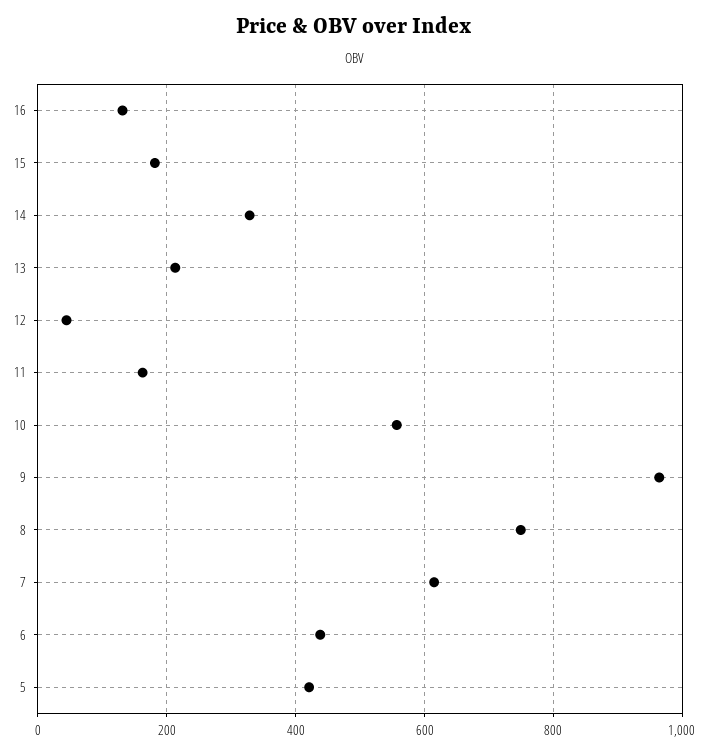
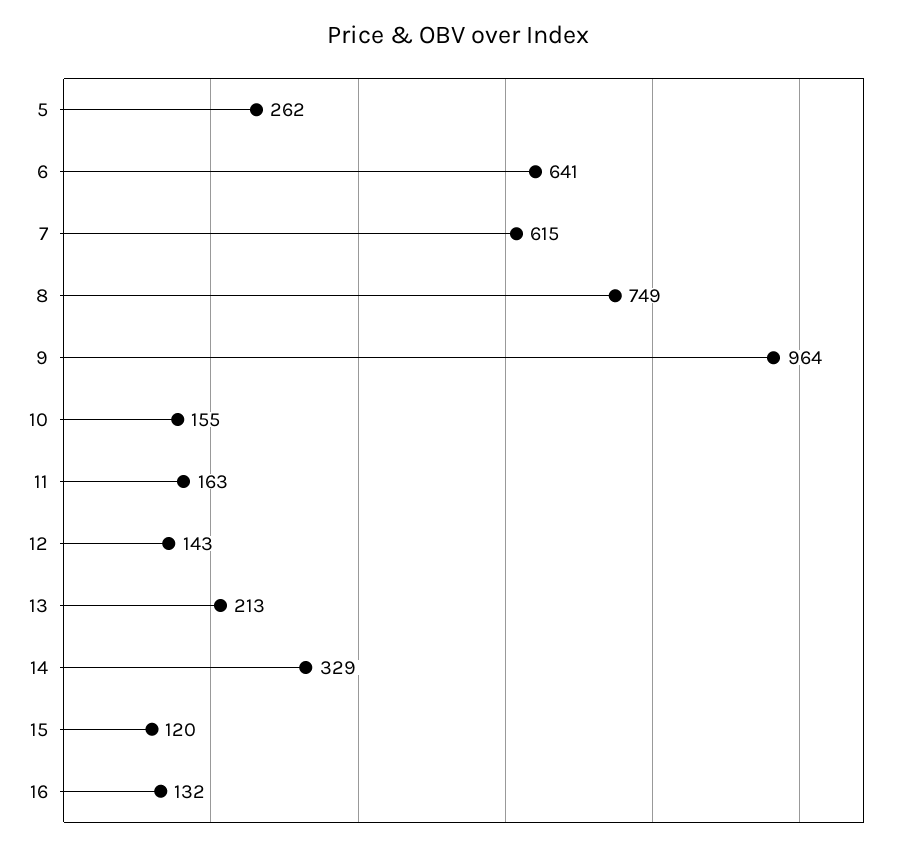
15: 180 -> 120
12: 40 -> 143
10: 560 -> 155
6: 440 -> 641
5: 420 -> 262

